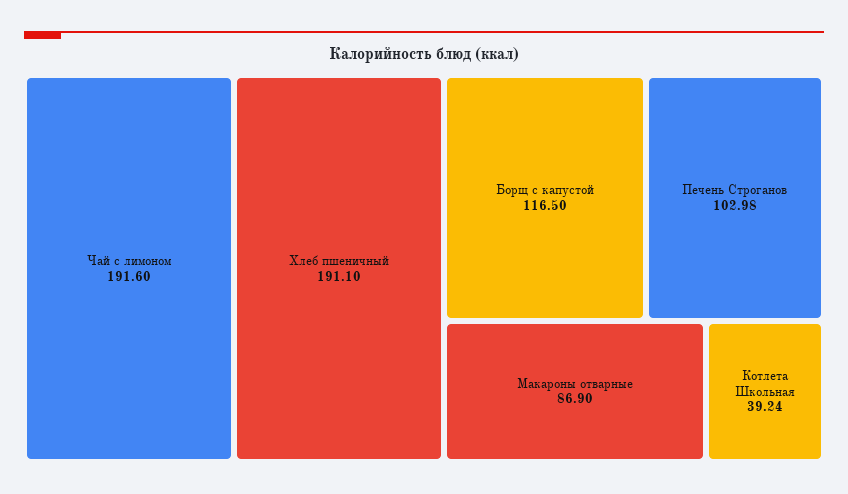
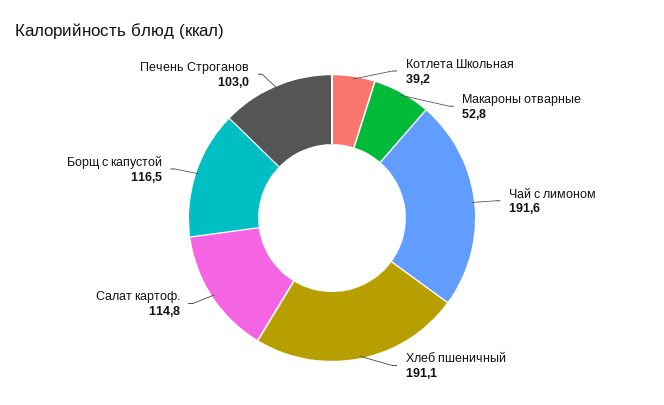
Макароны отварные: 86.9 -> 52.8
Салат картоф.: none -> 114.8

